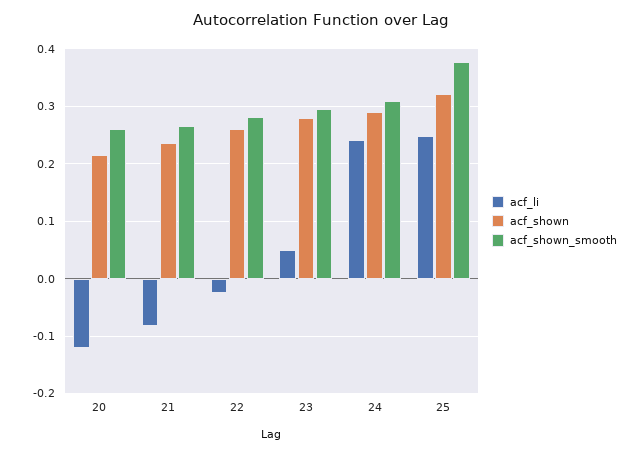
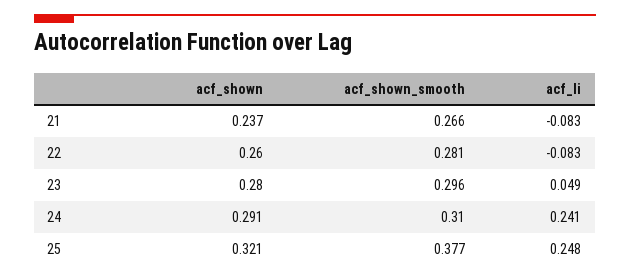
acf_li, 20: -0.12 -> none
acf_shown, 20: 0.22 -> none
acf_shown_smooth, 20: 0.26 -> none
acf_li, 22: -0.02 -> -0.083

